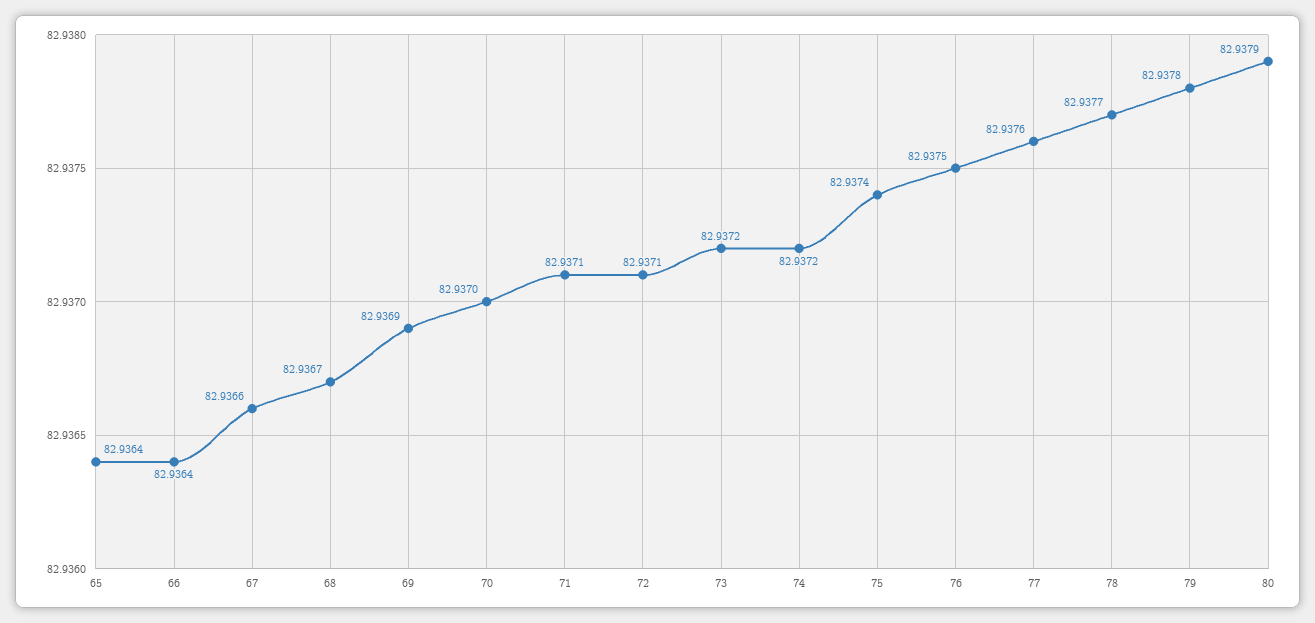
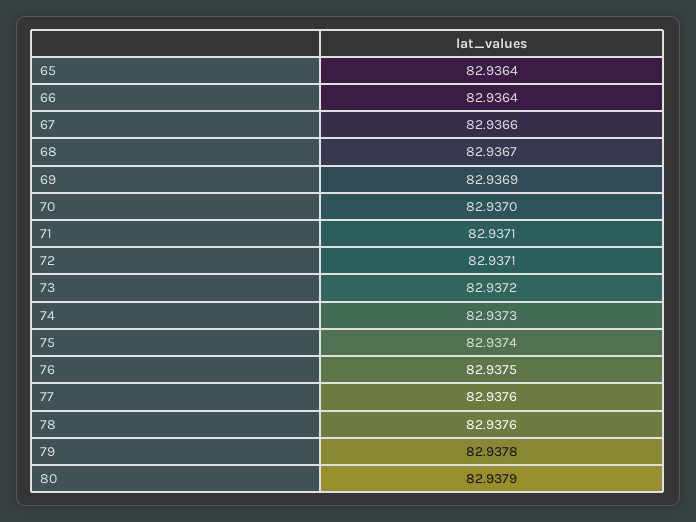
74: 82.9372 -> 82.9373
78: 82.9377 -> 82.9376

